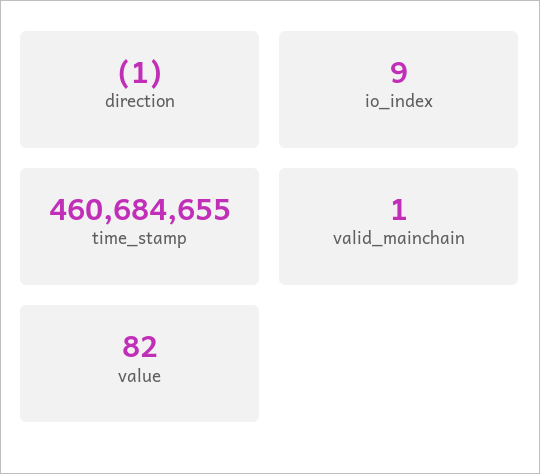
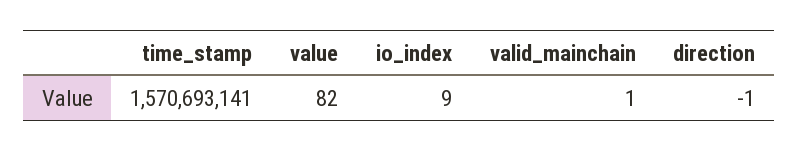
time_stamp: 460684655 -> 1570693141

